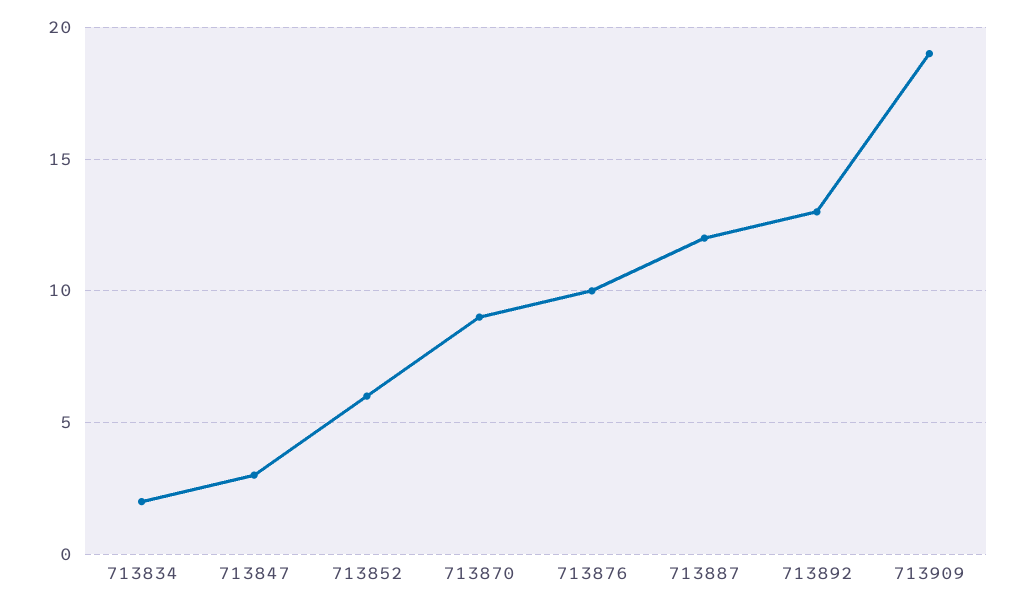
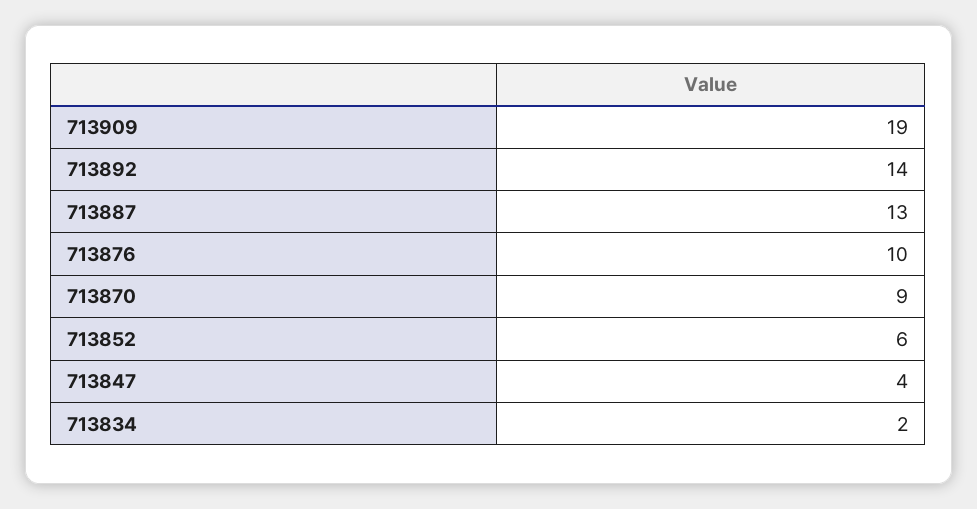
713847: 3 -> 4
713887: 12 -> 13
713892: 13 -> 14

